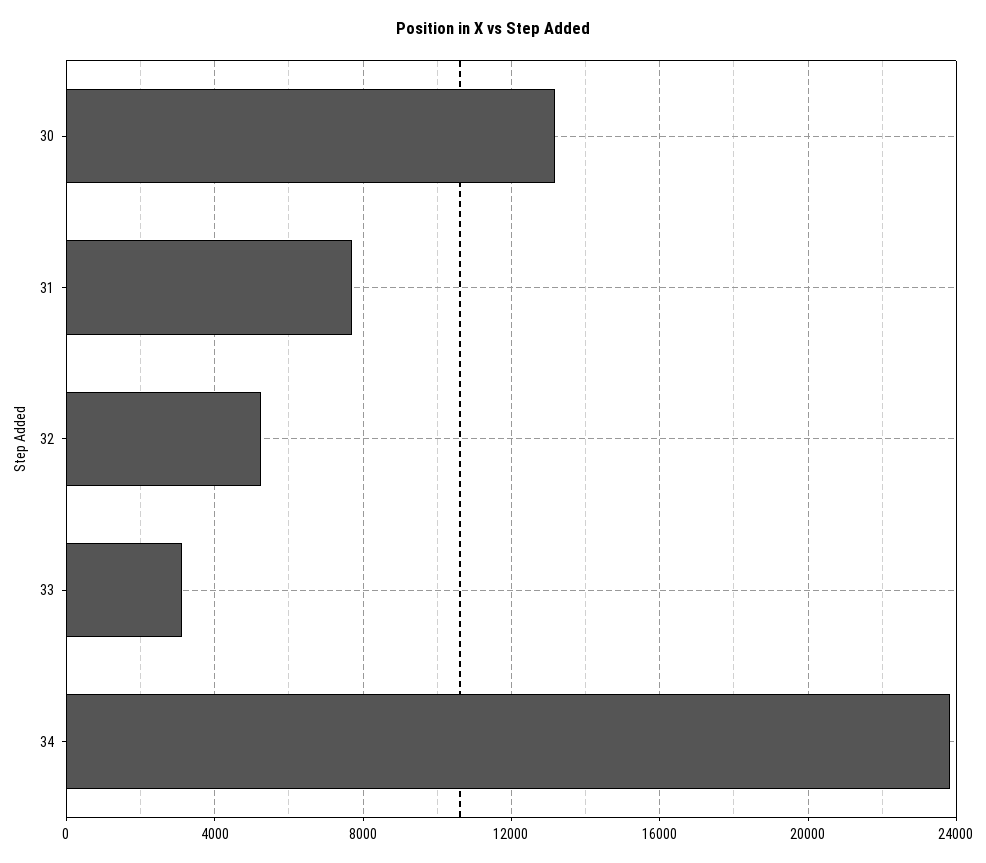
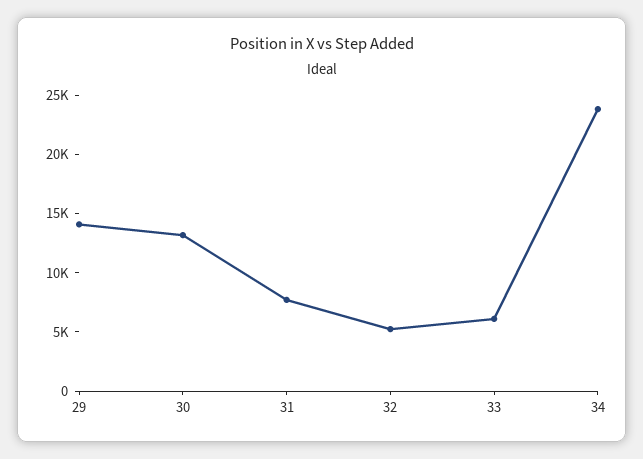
33: 3000 -> 6000
29: none -> 14000

